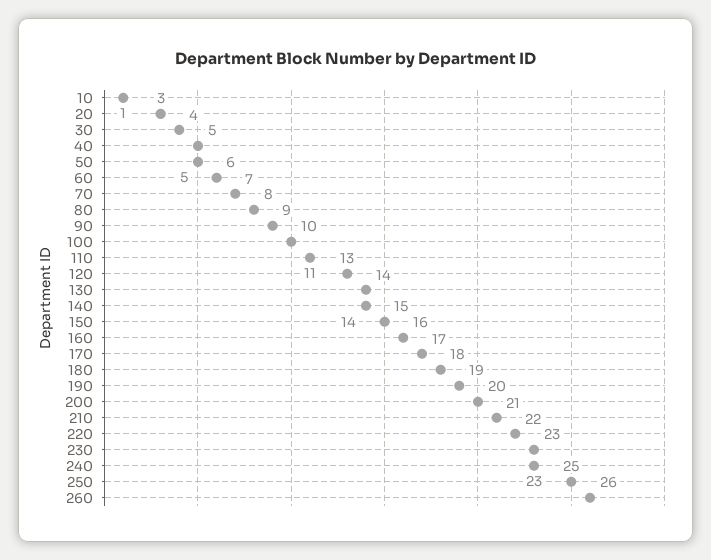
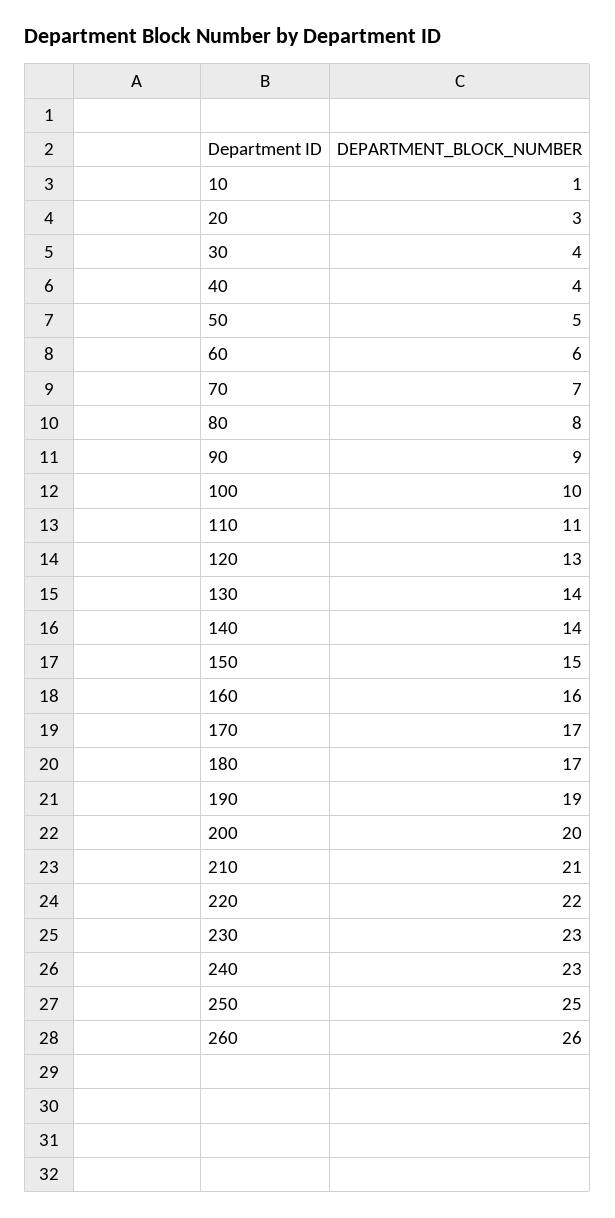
40: 5 -> 4
180: 18 -> 17

